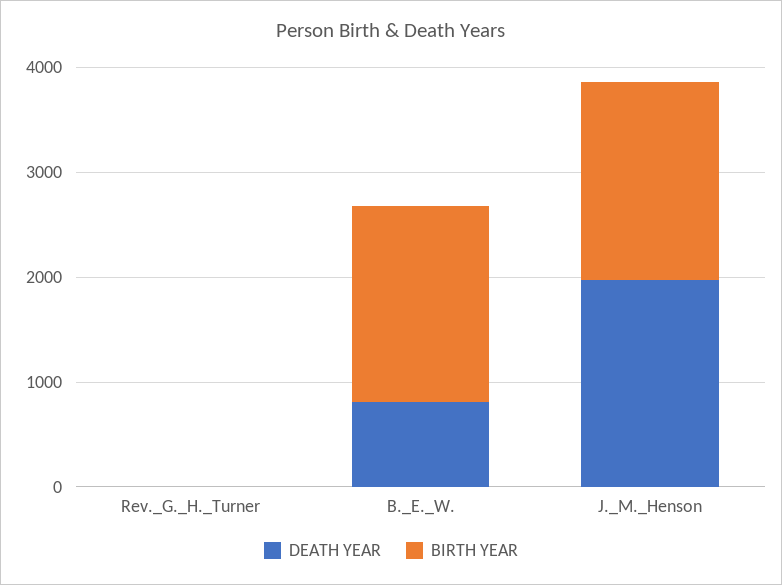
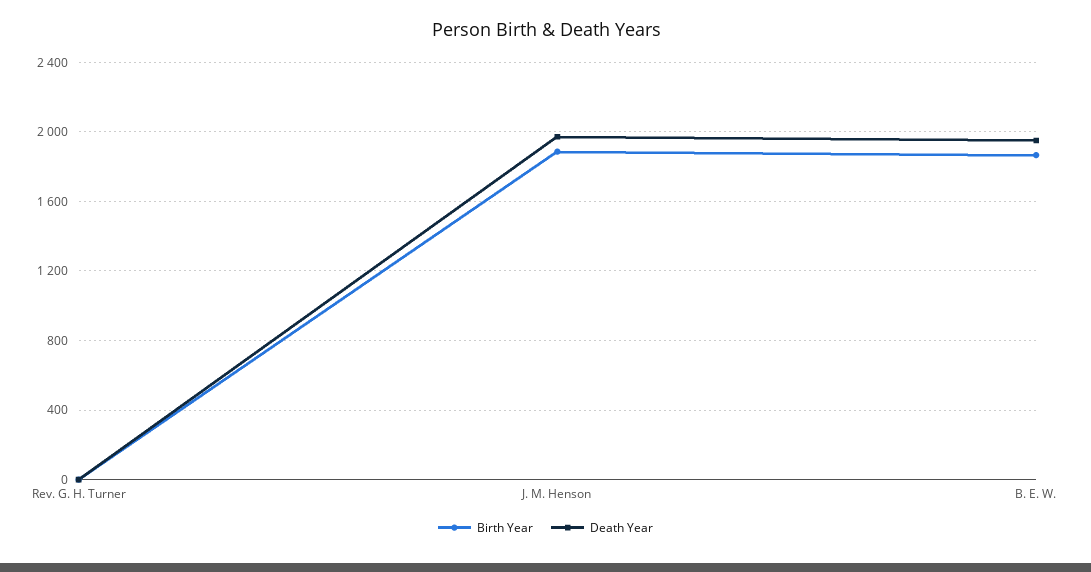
DEATH YEAR, B._E._W.: 800 -> 1950

